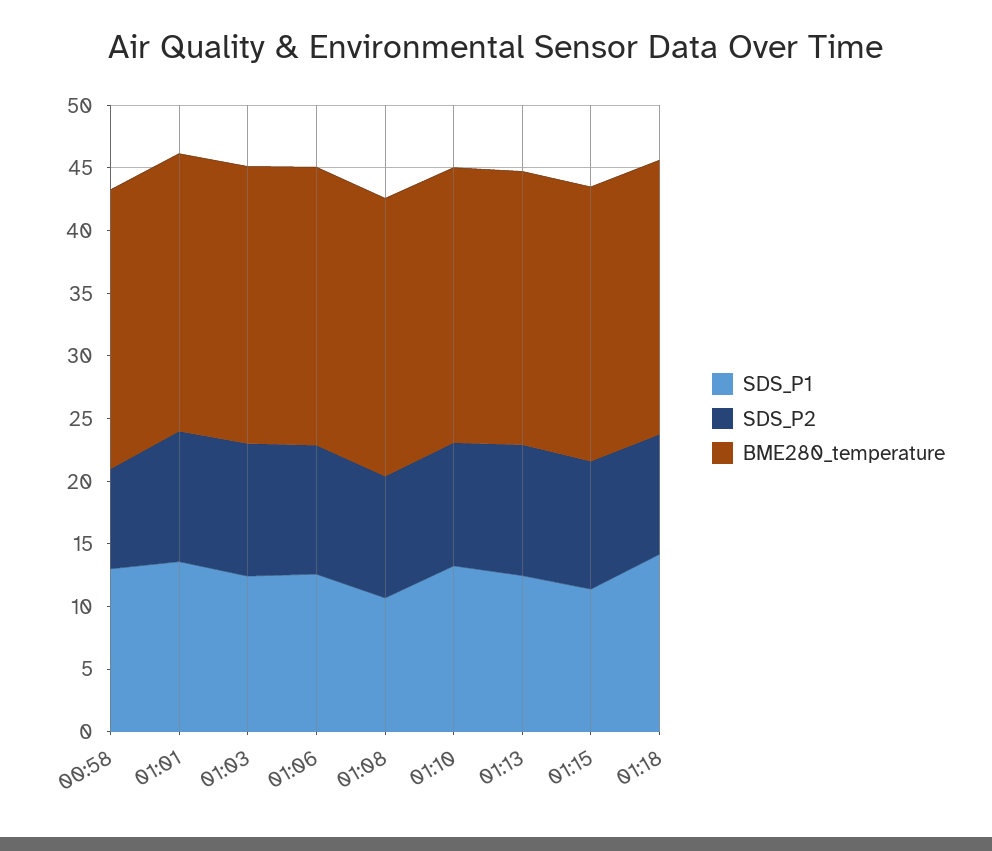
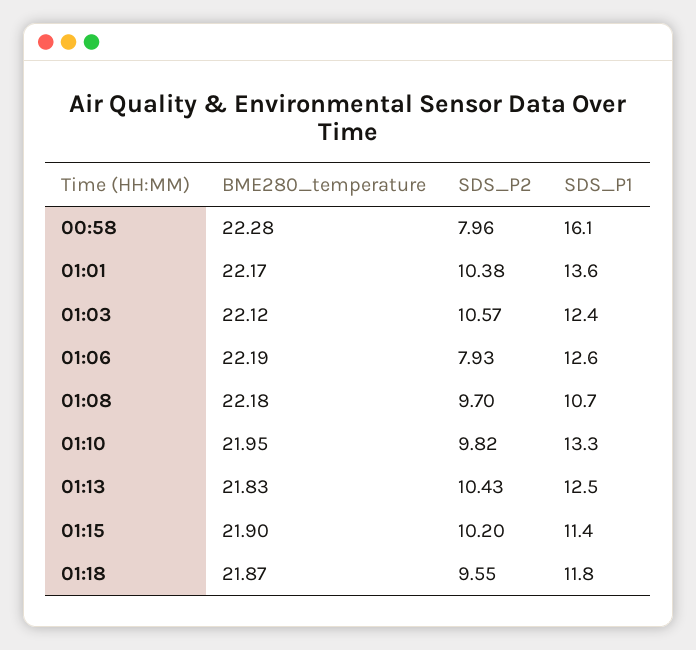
SDS_P1, 00:58: 13 -> 16.1
SDS_P2, 01:06: 10 -> 7.93
SDS_P1, 01:18: 14 -> 11.8

